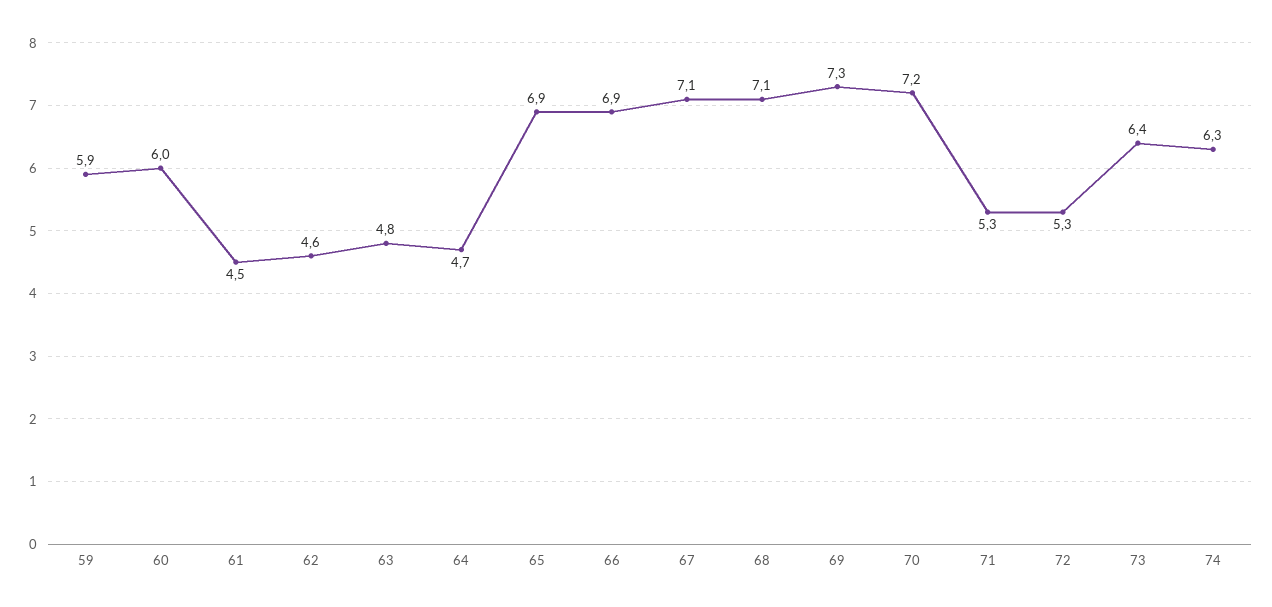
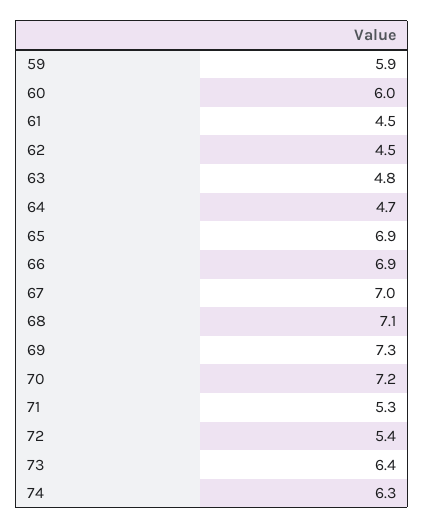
62: 4.6 -> 4.5
67: 7.1 -> 7
72: 5.3 -> 5.4

